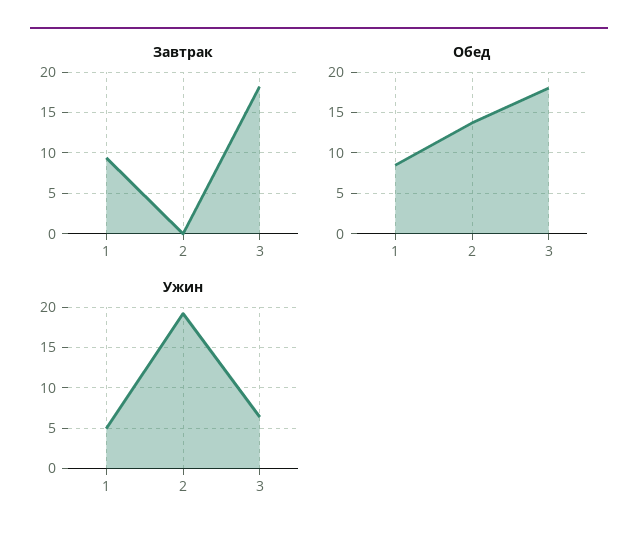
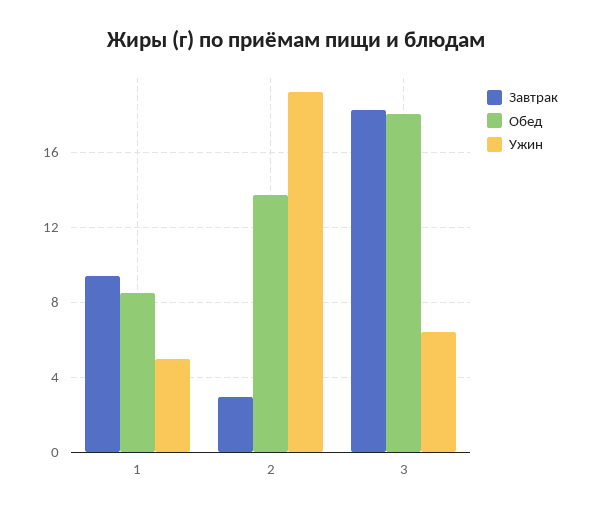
Завтрак, 2: 0 -> 3

